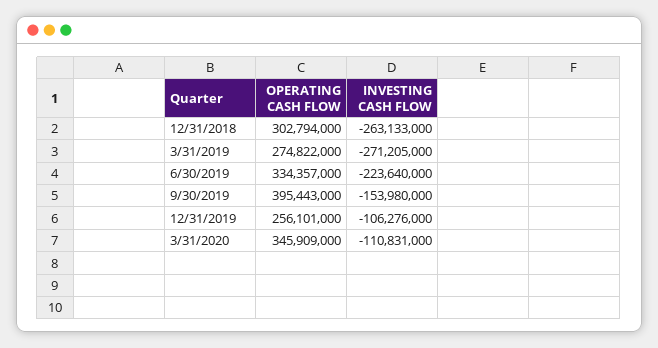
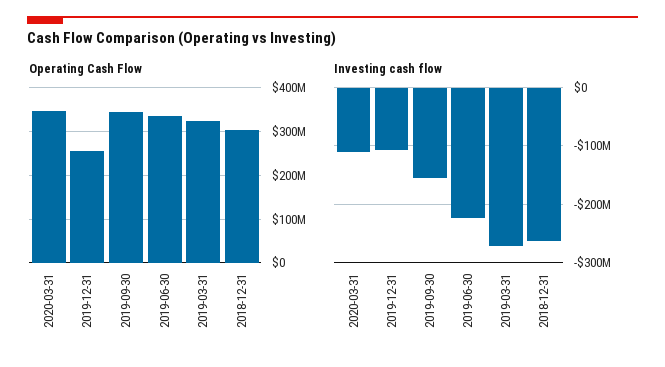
OPERATING CASH FLOW, 3/31/2019: 274822000 -> 320000000
OPERATING CASH FLOW, 9/30/2019: 395443000 -> 340000000

